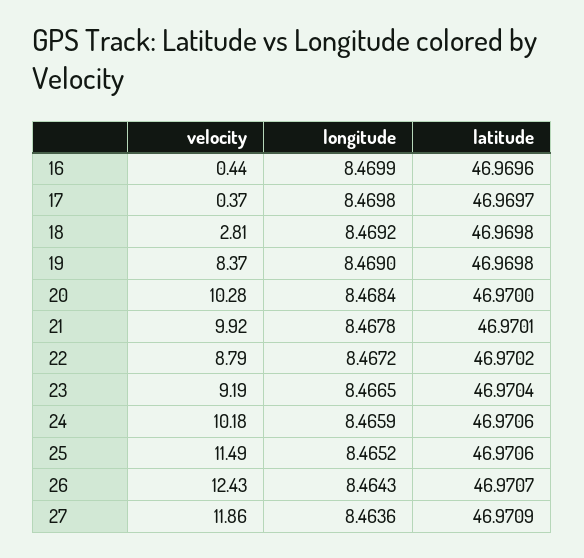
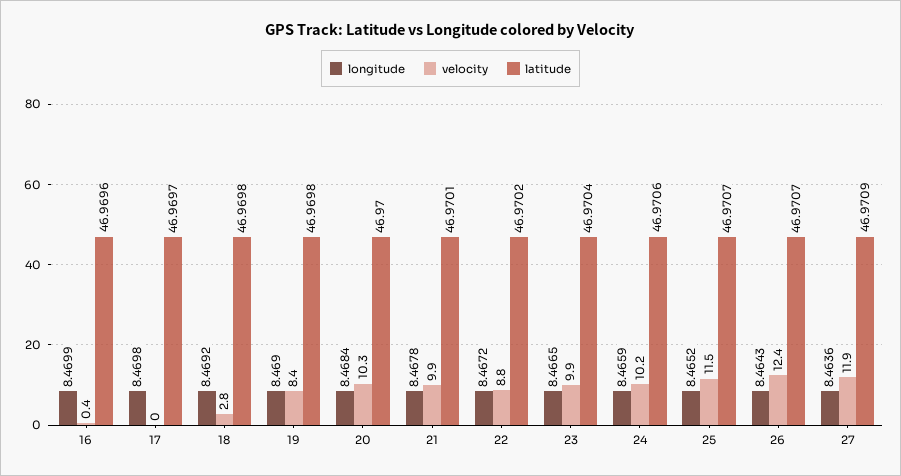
velocity, 17: 0.37 -> 0
velocity, 23: 9.19 -> 9.9
latitude, 25: 46.9706 -> 46.9707

